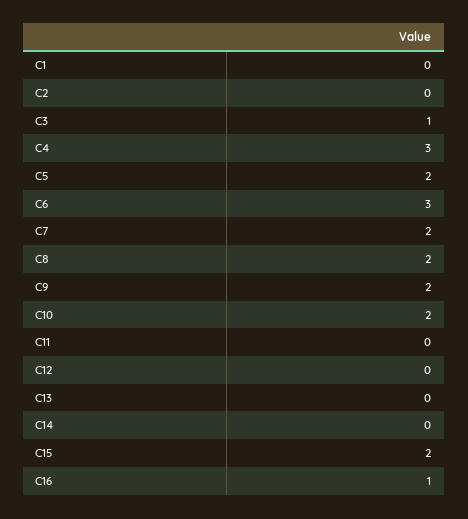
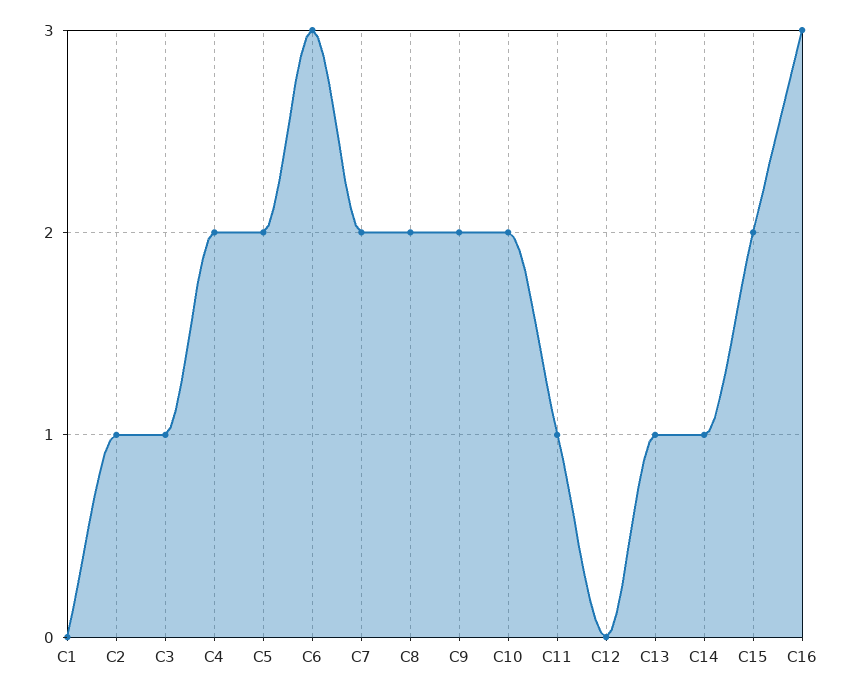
C2: 0 -> 1
C4: 3 -> 2
C11: 0 -> 1
C13: 0 -> 1
C14: 0 -> 1
C16: 1 -> 3

